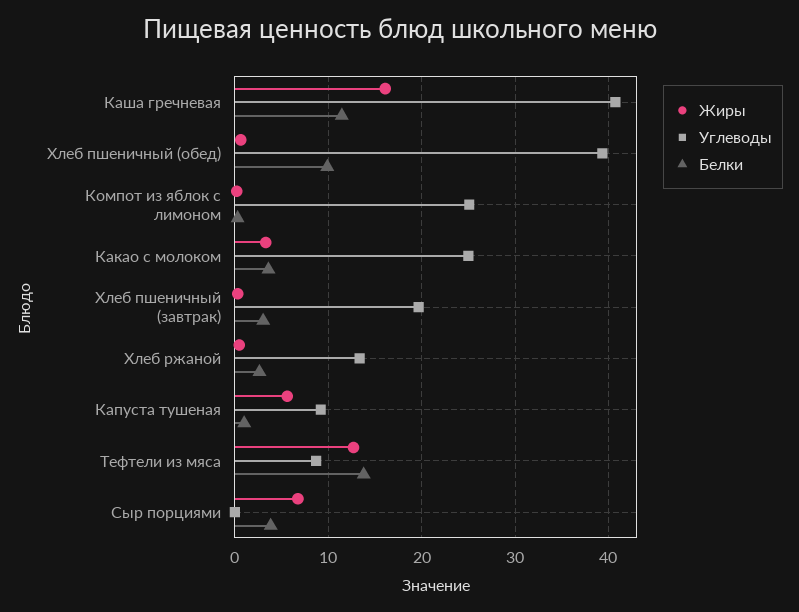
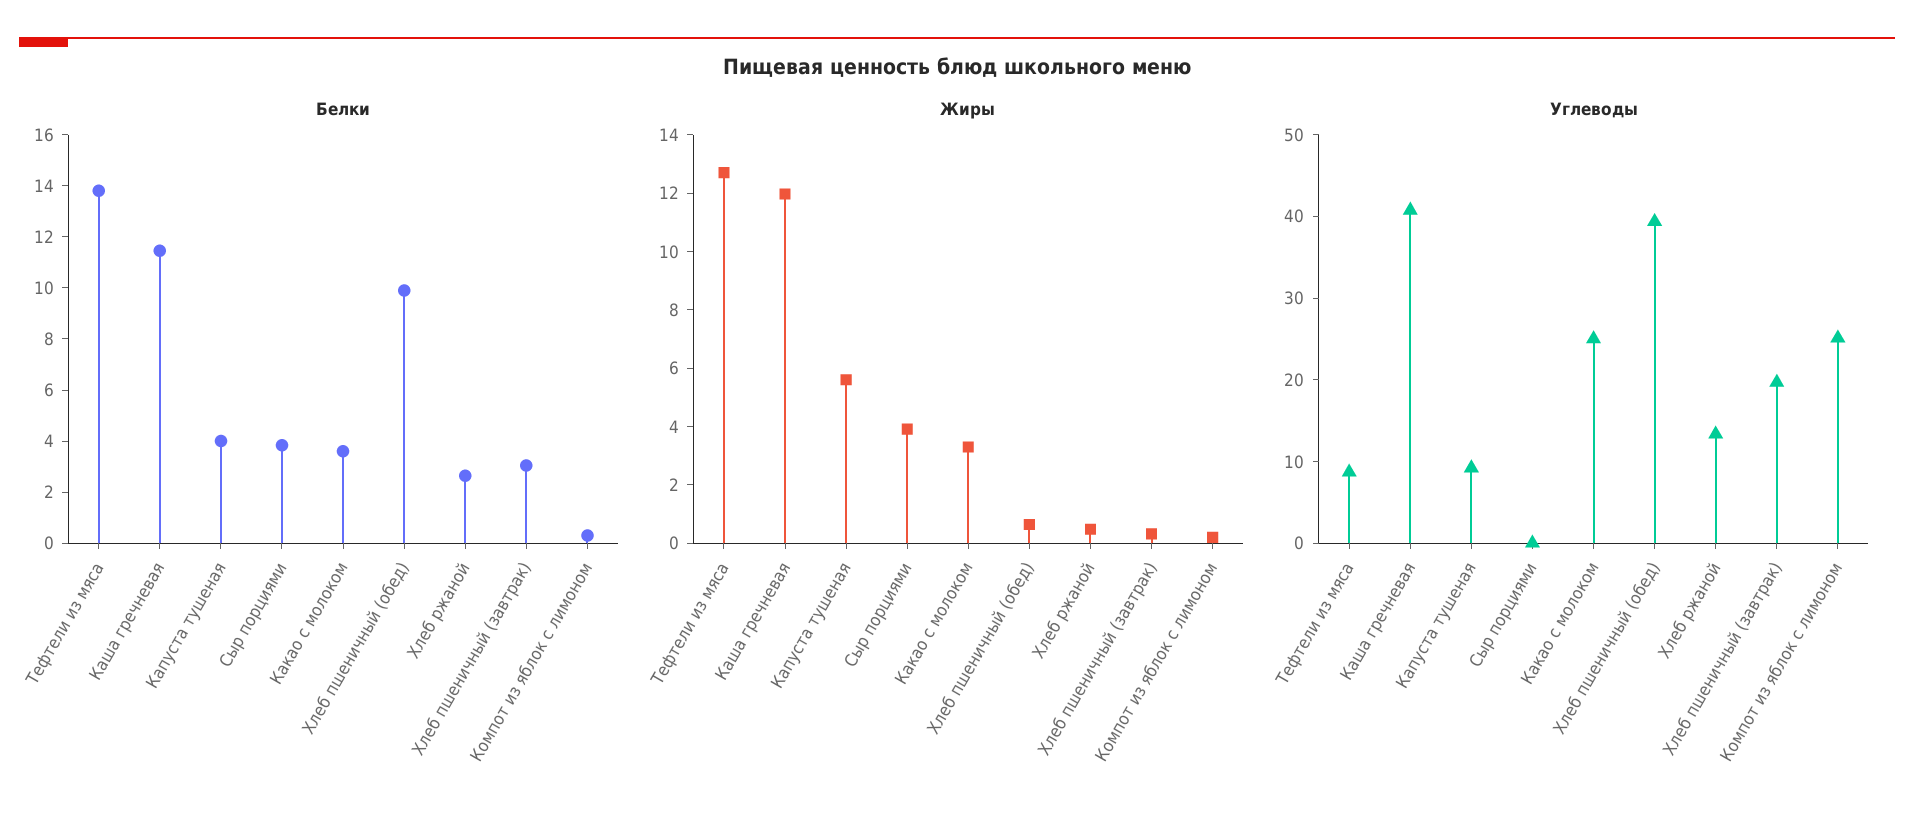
Жиры, Каша гречневая: 16 -> 12
Белки, Капуста тушеная: 1 -> 4
Жиры, Сыр порциями: 7 -> 4

